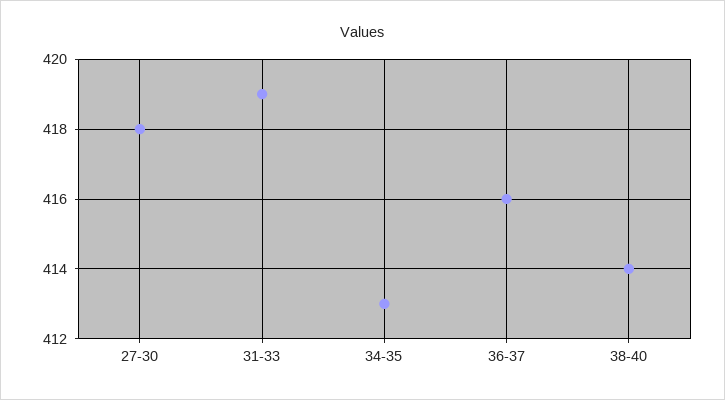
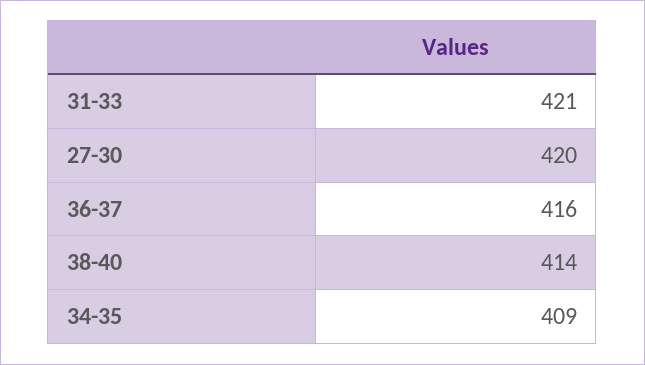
27-30: 418 -> 420
31-33: 419 -> 421
34-35: 413 -> 409

